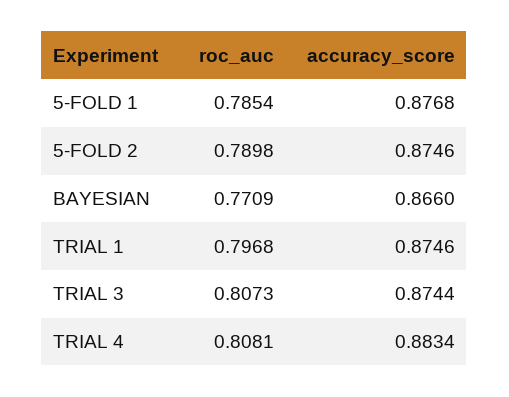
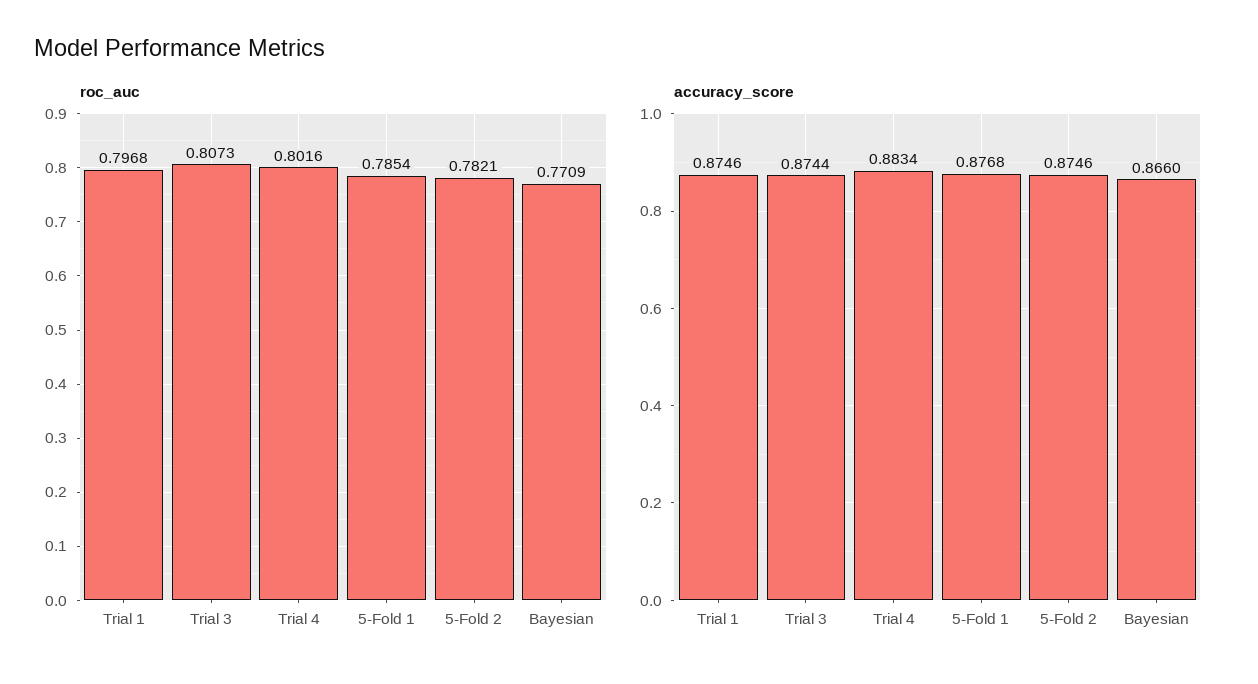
roc_auc, 5-FOLD 2: 0.7898 -> 0.7821
roc_auc, TRIAL 4: 0.8081 -> 0.8016

